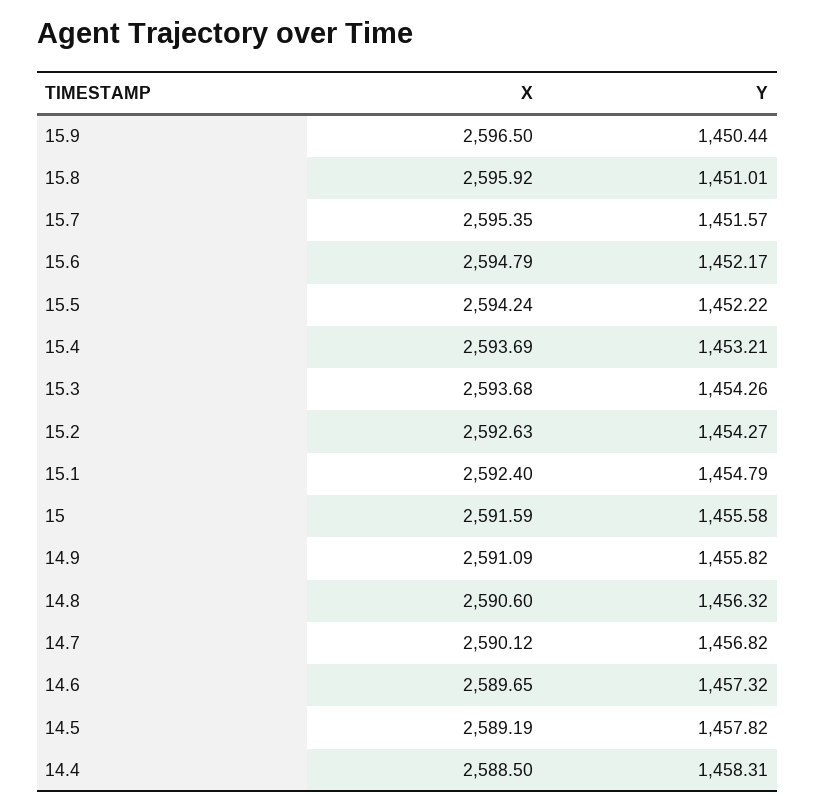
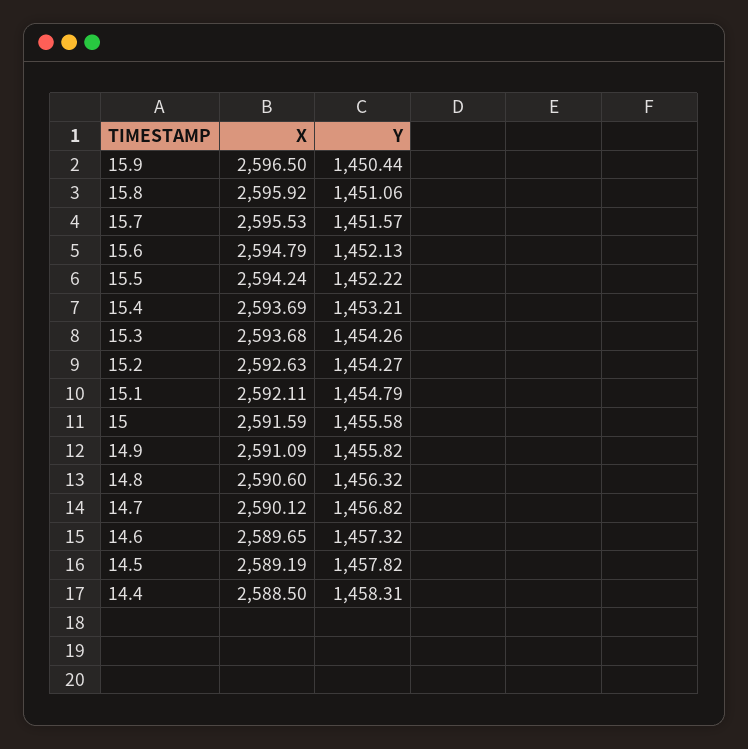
Y, 15.8: 1451.01 -> 1451.06
X, 15.7: 2595.35 -> 2595.53
Y, 15.6: 1452.17 -> 1452.13
X, 15.1: 2592.4 -> 2592.11

